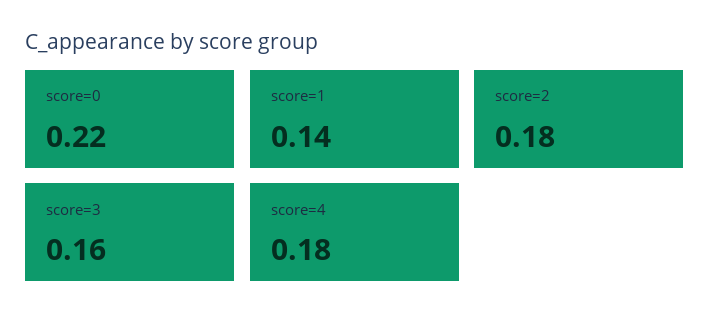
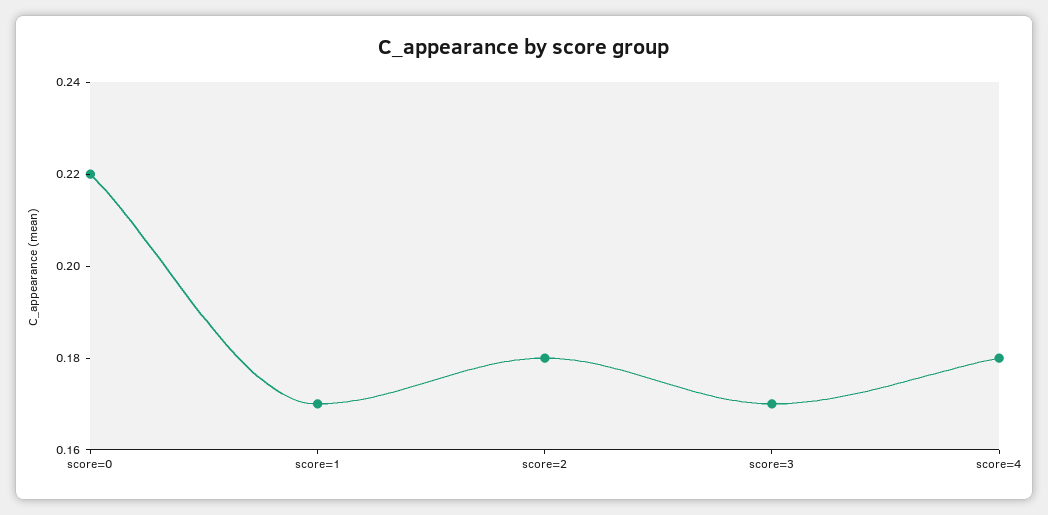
score=1: 0.14 -> 0.17
score=3: 0.16 -> 0.17

